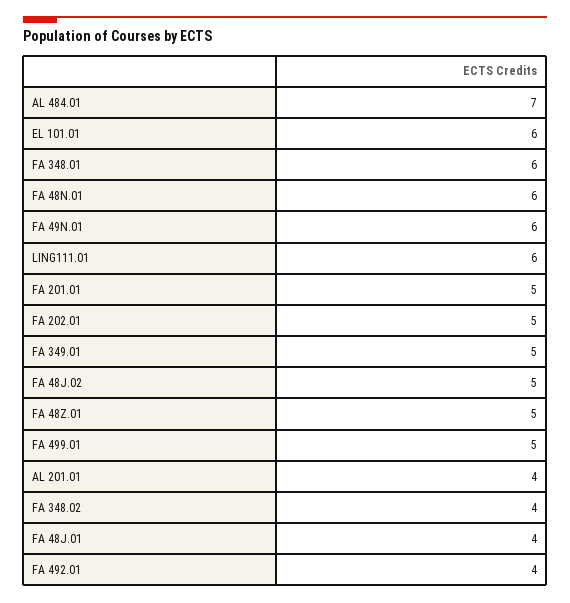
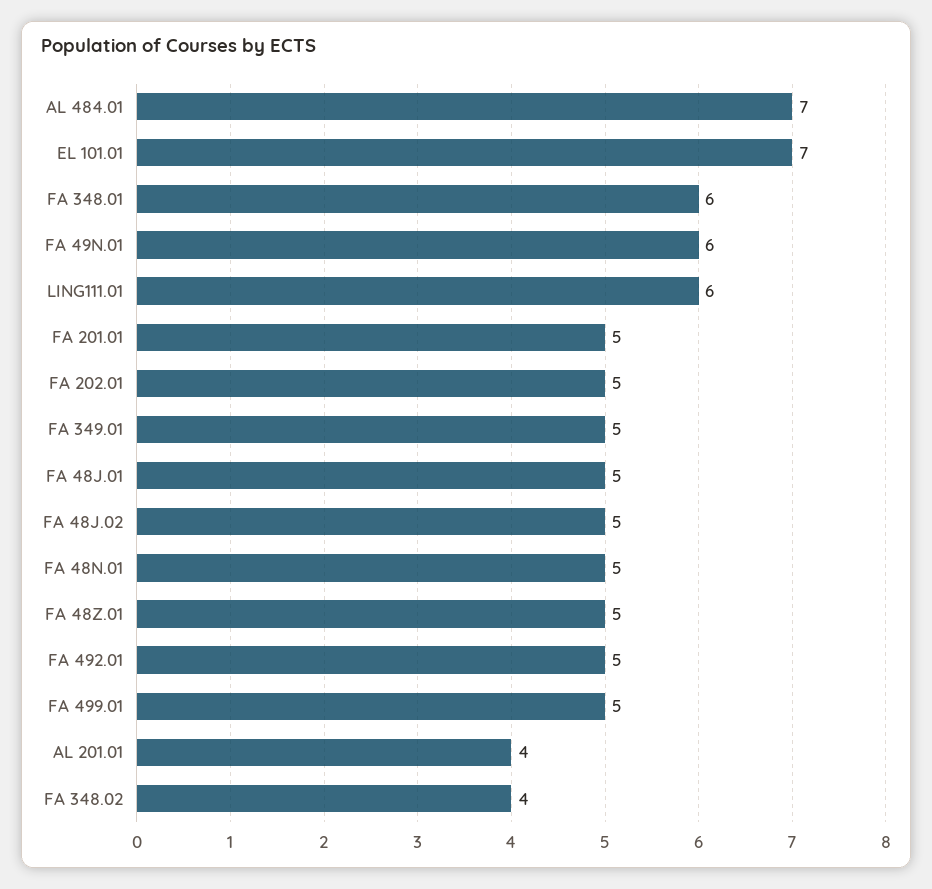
EL 101.01: 6 -> 7
FA 48N.01: 6 -> 5
FA 48J.01: 4 -> 5
FA 492.01: 4 -> 5

